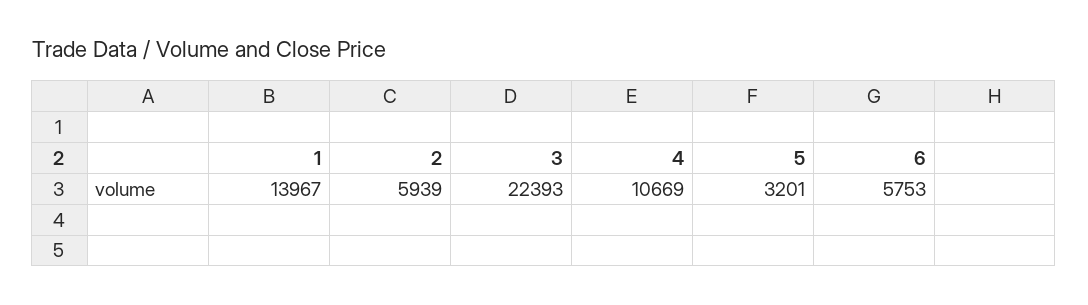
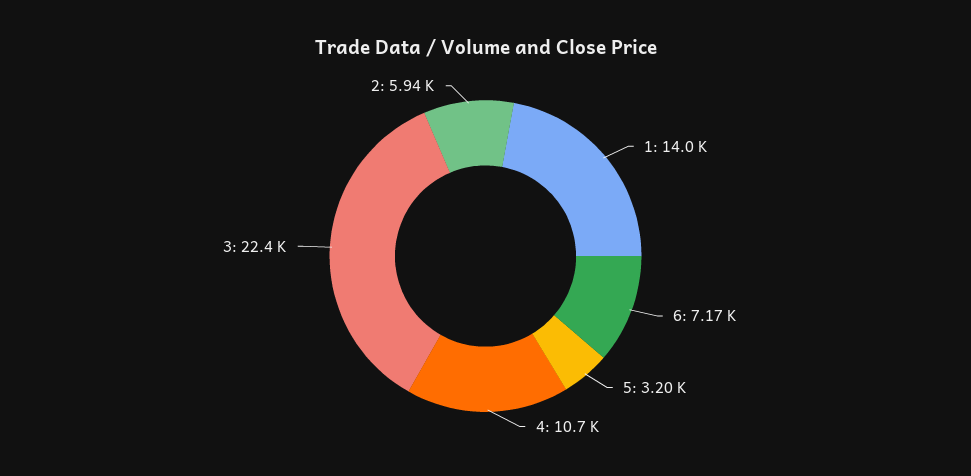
6: 5753 -> 7170

